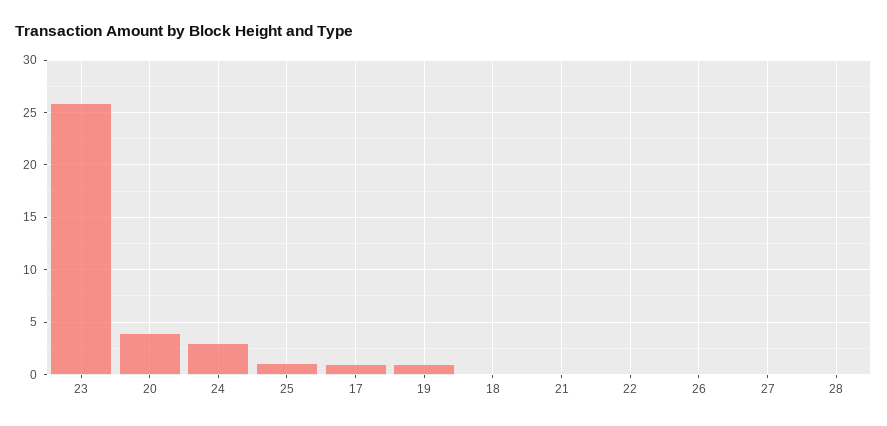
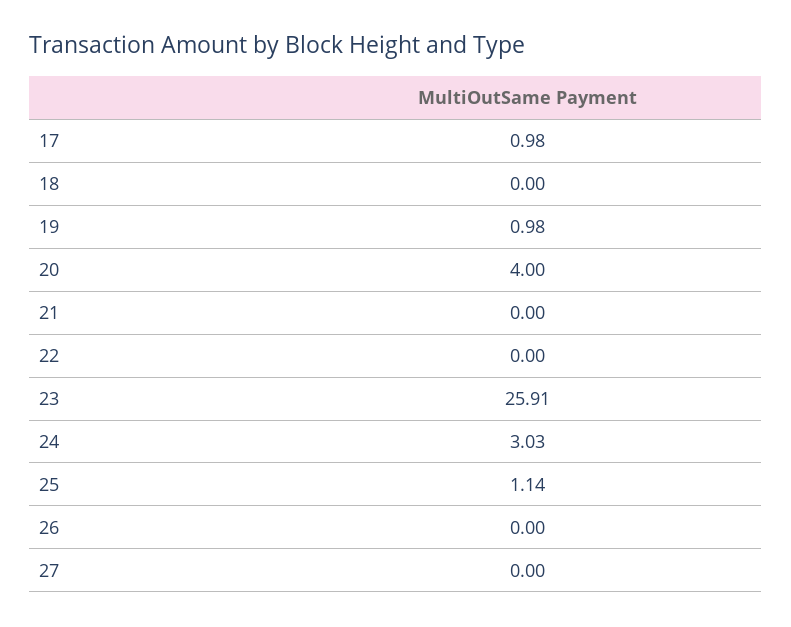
28: 0 -> none

